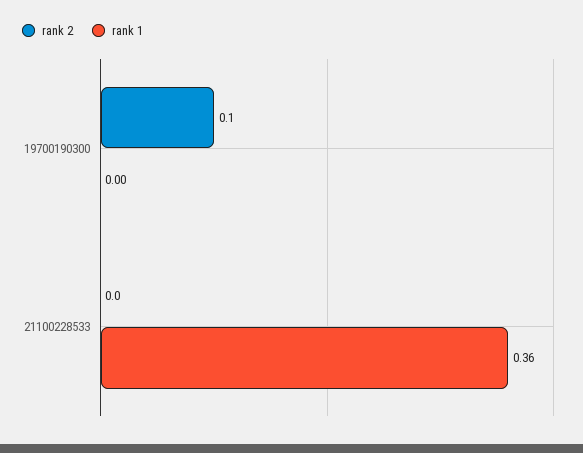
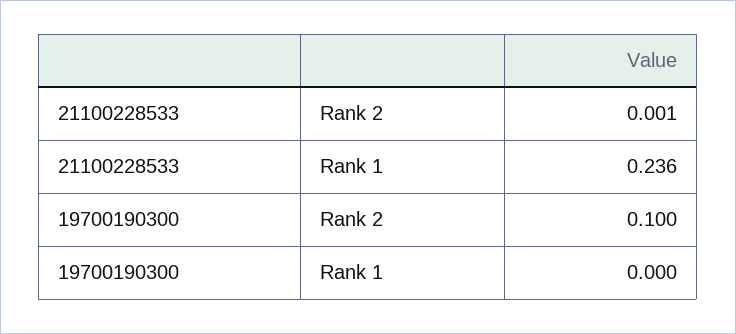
rank 2, 21100228533: 0 -> 0.001
rank 1, 21100228533: 0.36 -> 0.236

